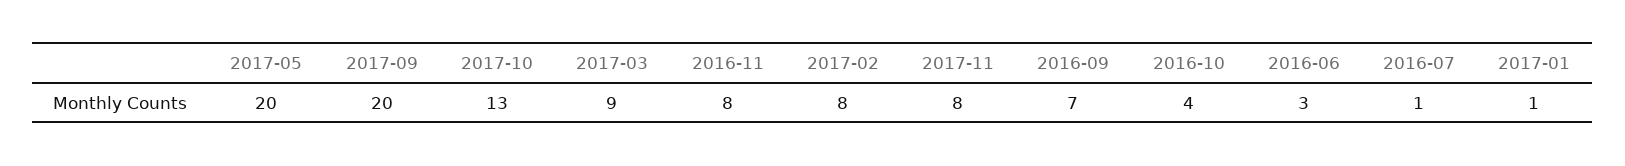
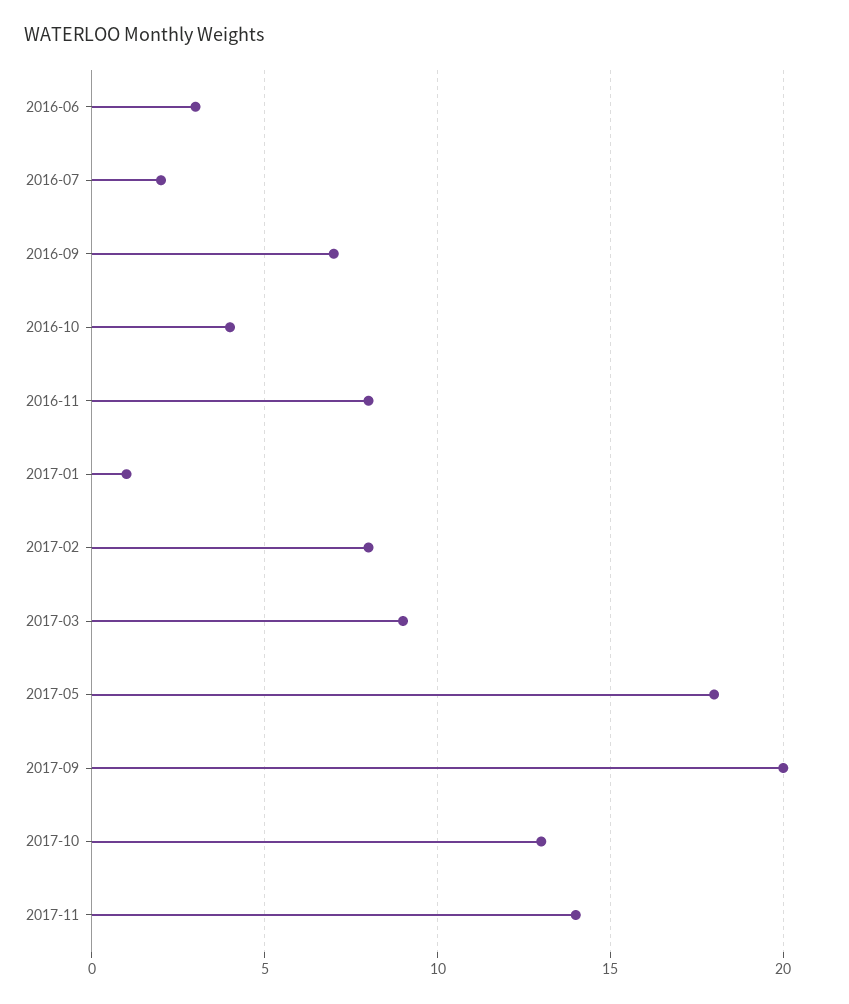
2017-05: 20 -> 18
2017-11: 8 -> 14
2016-07: 1 -> 2

